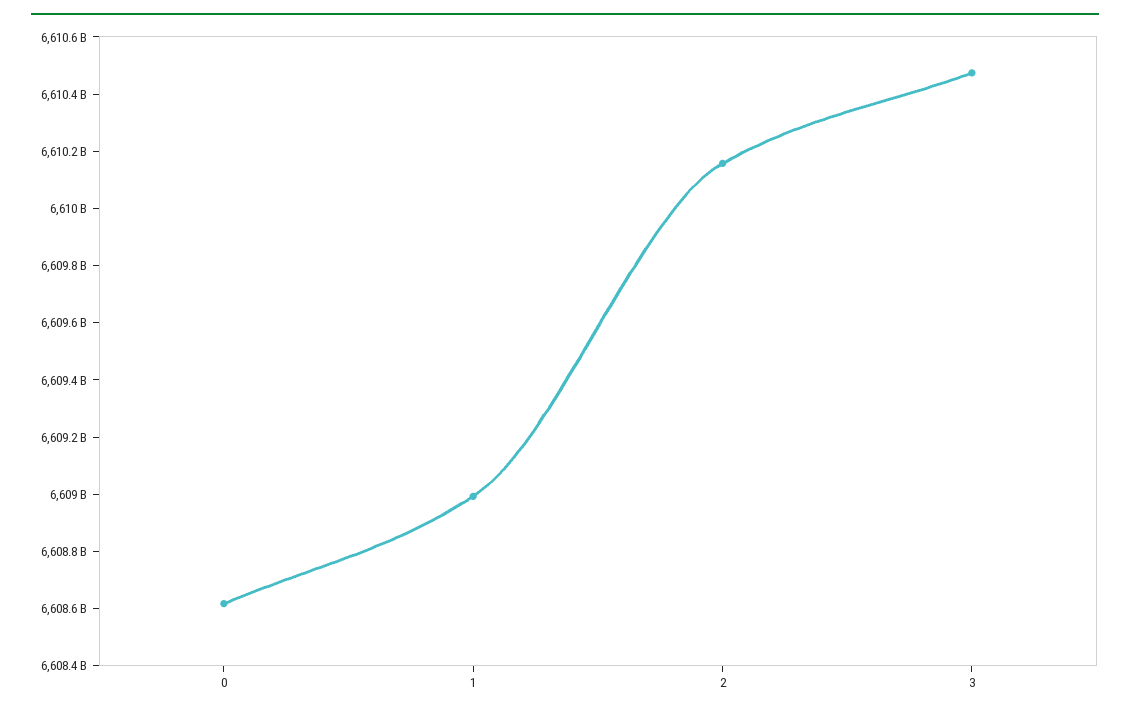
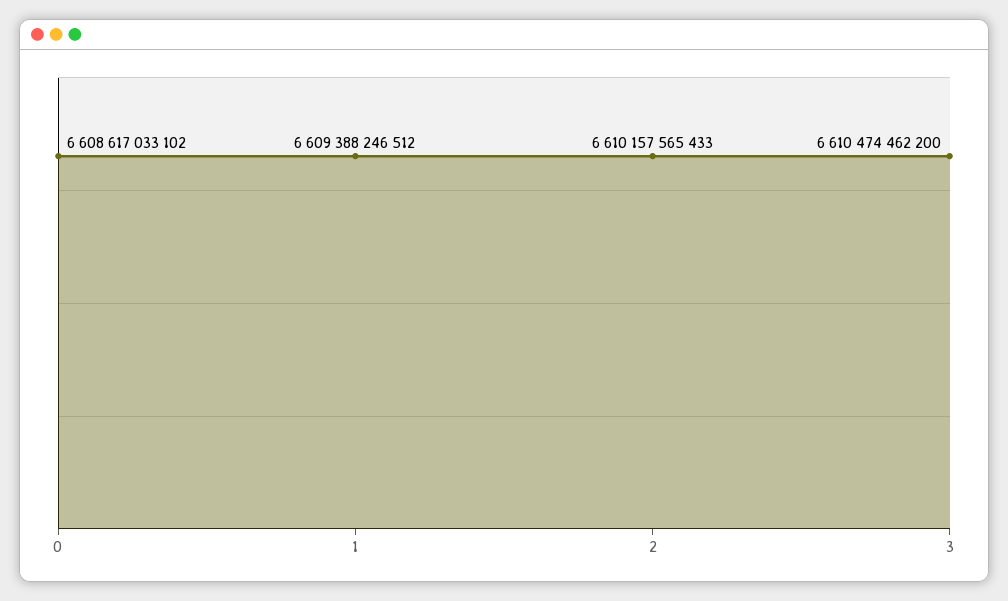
1: 6609000000000 -> 6609388246512

